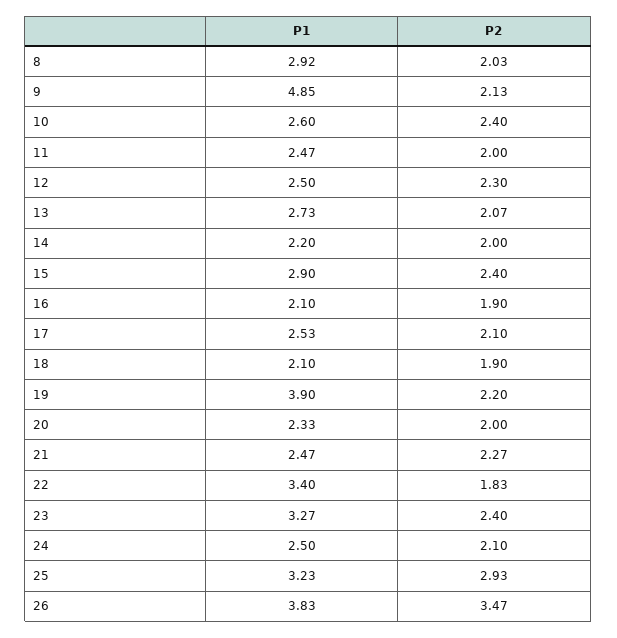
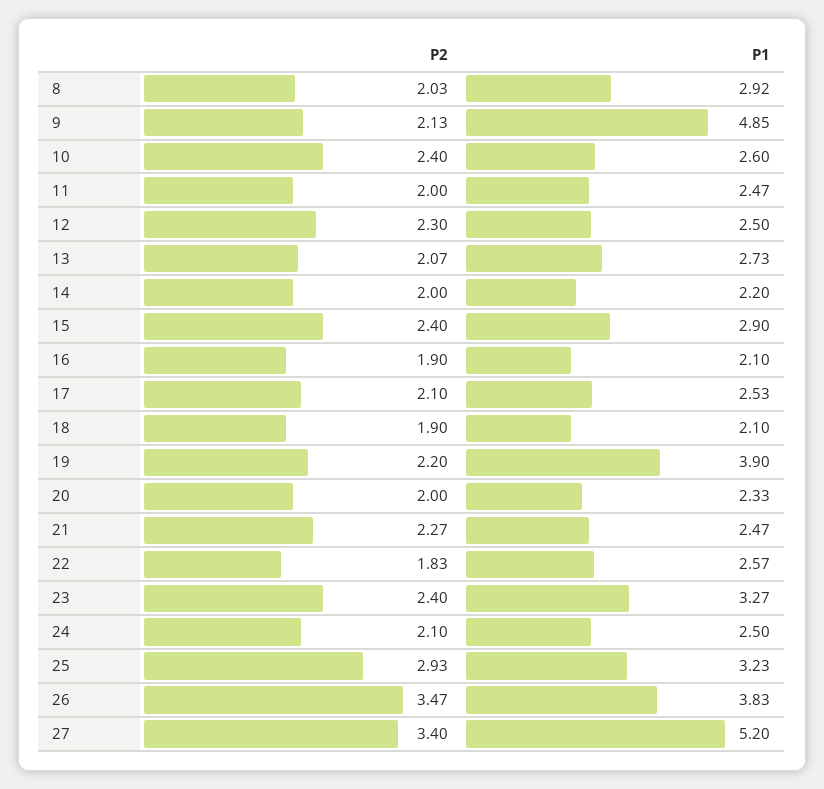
P1, 22: 3.4 -> 2.57
P2, 27: none -> 3.4
P1, 27: none -> 5.2

